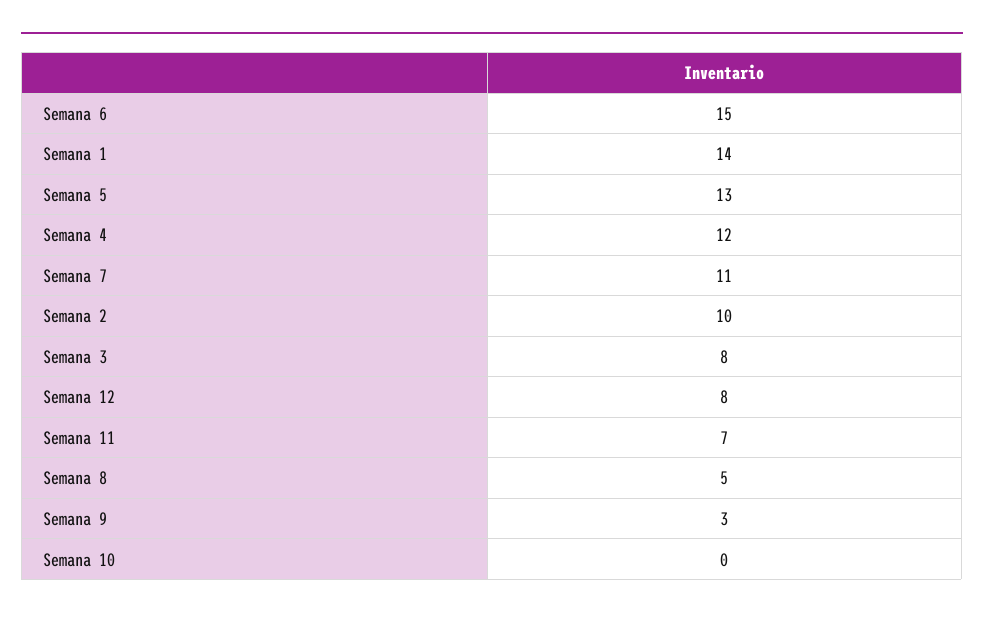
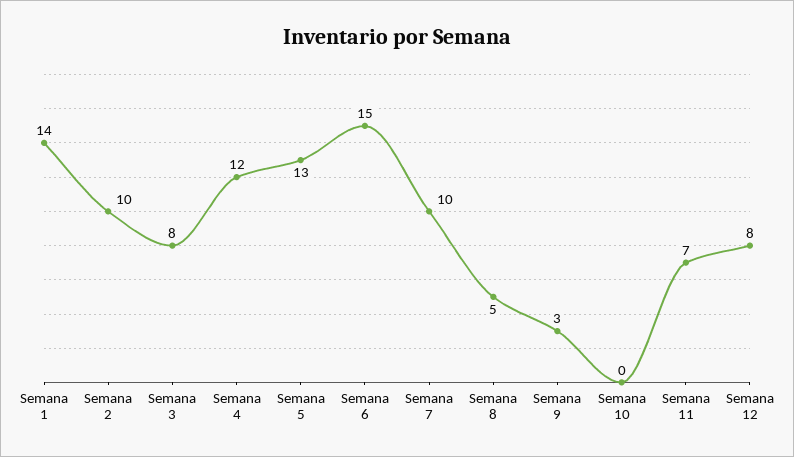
Semana 7: 11 -> 10

